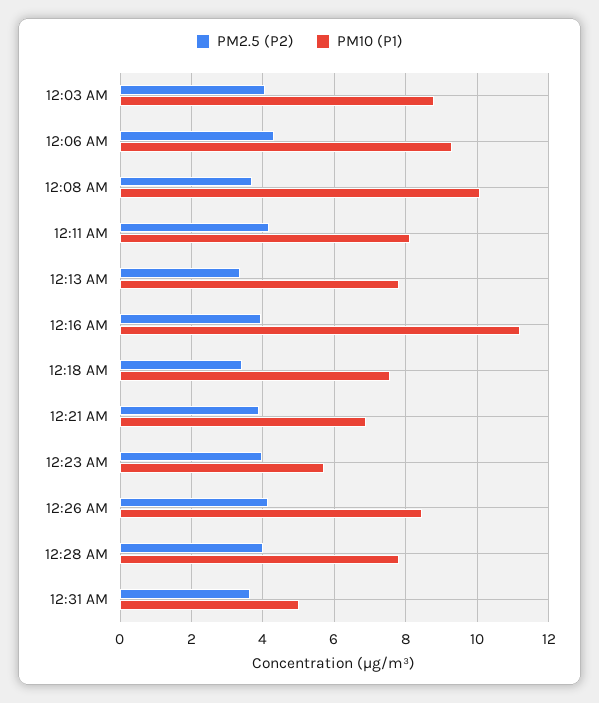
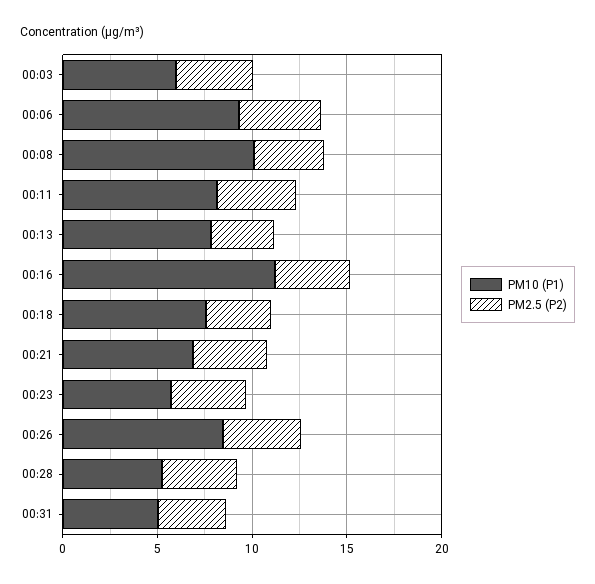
PM10 (P1), 12:03 AM: 8.8 -> 6
PM10 (P1), 12:28 AM: 7.8 -> 5

